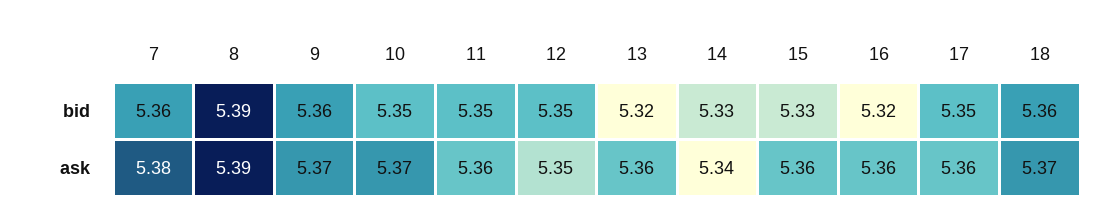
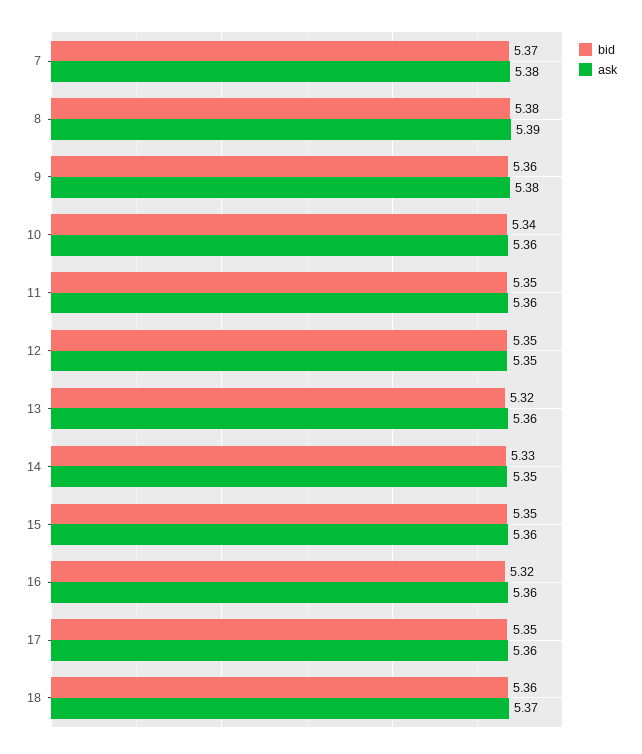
bid, 7: 5.36 -> 5.37
bid, 8: 5.39 -> 5.38
bid, 10: 5.35 -> 5.34
bid, 15: 5.33 -> 5.35
ask, 9: 5.37 -> 5.38
ask, 10: 5.37 -> 5.36
ask, 14: 5.34 -> 5.35

